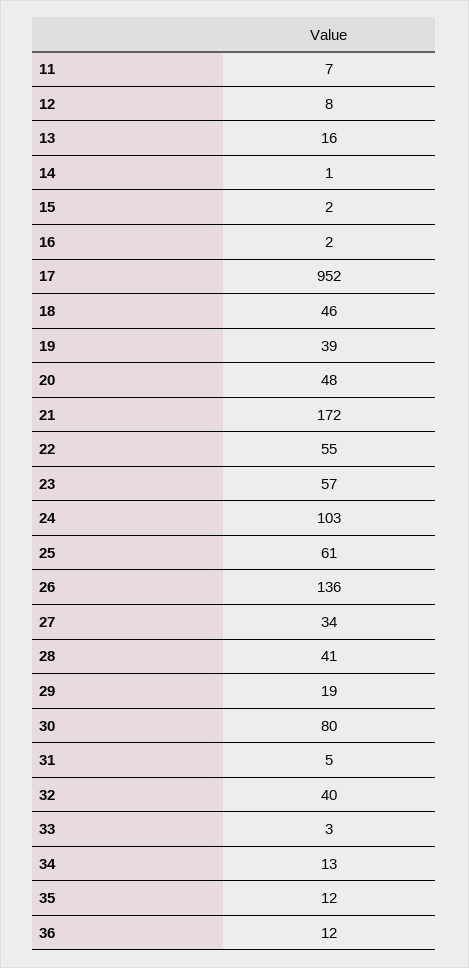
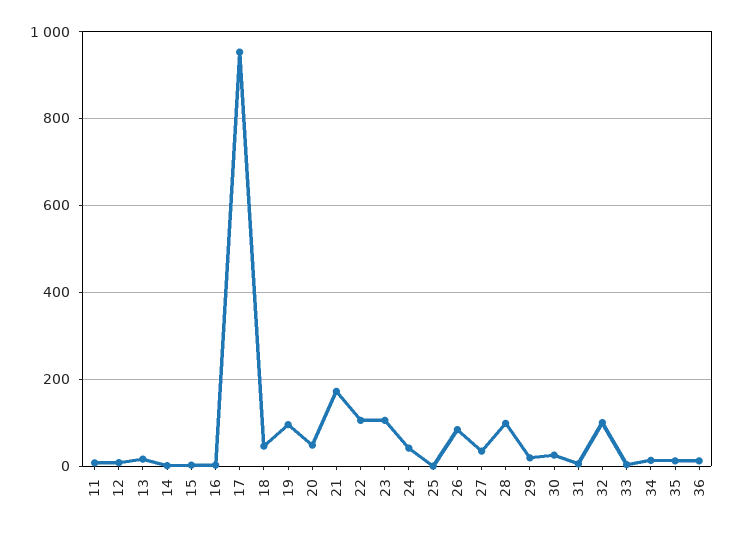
19: 39 -> 100
22: 55 -> 100
23: 57 -> 100
24: 103 -> 40
25: 61 -> 0
26: 136 -> 80
28: 41 -> 100
30: 80 -> 20
32: 40 -> 100

